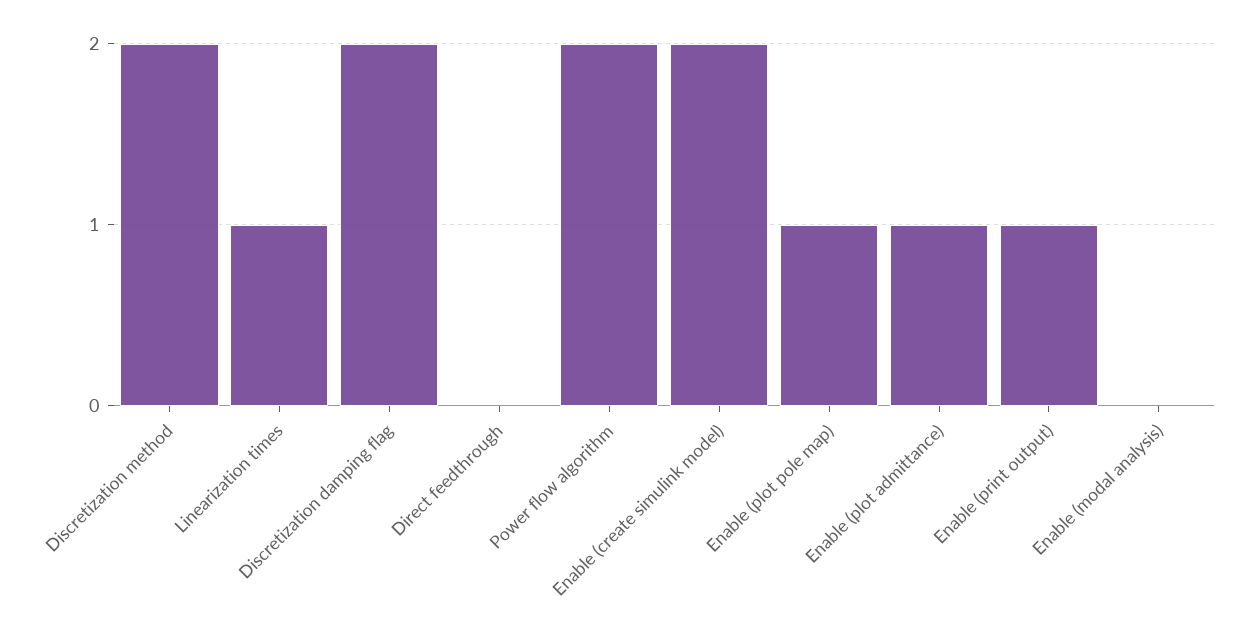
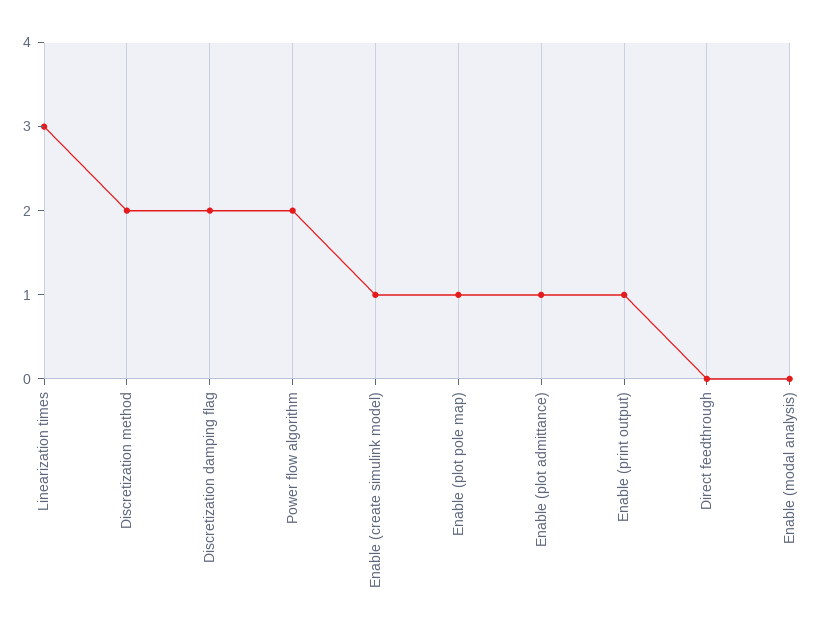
Linearization times: 1 -> 3
Enable (create simulink model): 2 -> 1

